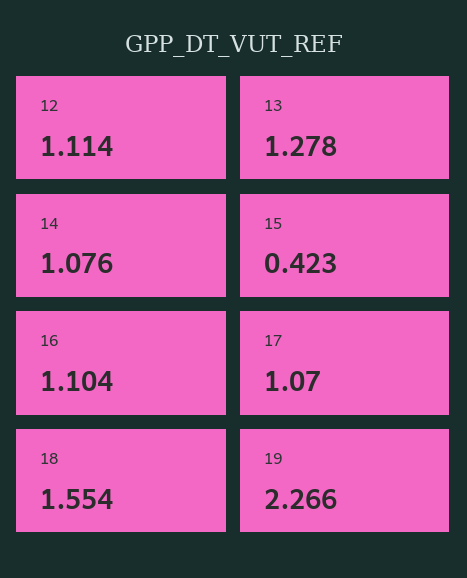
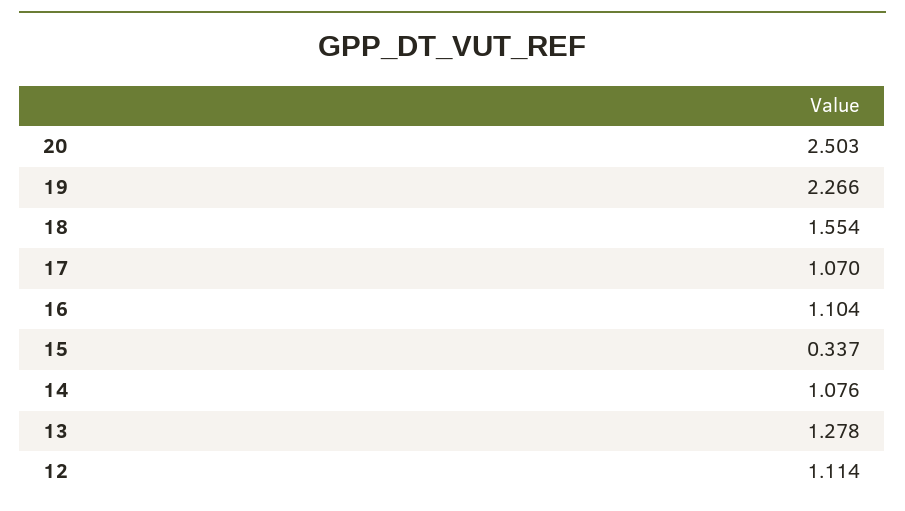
15: 0.423 -> 0.337
20: none -> 2.503

